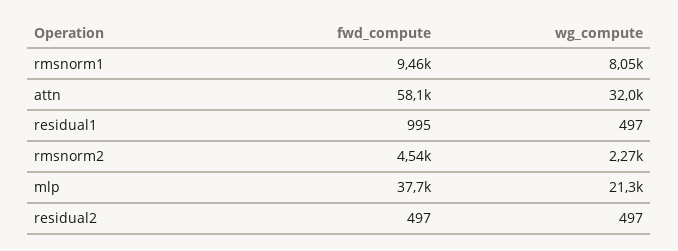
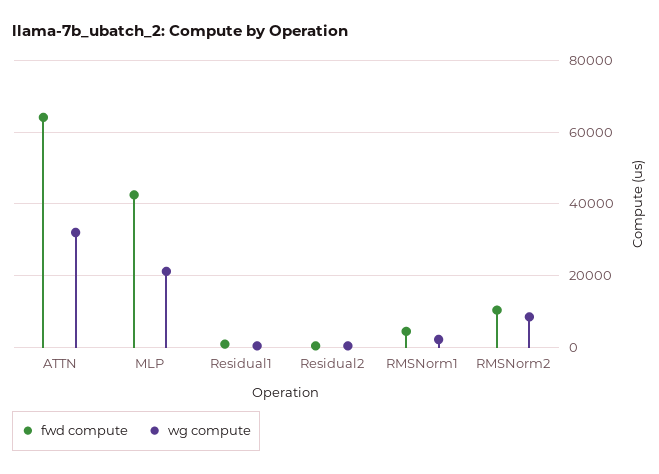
fwd_compute, rmsnorm1: 9460 -> 4000
wg_compute, rmsnorm1: 8050 -> 2000
fwd_compute, attn: 58100 -> 64000
fwd_compute, rmsnorm2: 4540 -> 10000
wg_compute, rmsnorm2: 2270 -> 8000
fwd_compute, mlp: 37700 -> 42000

